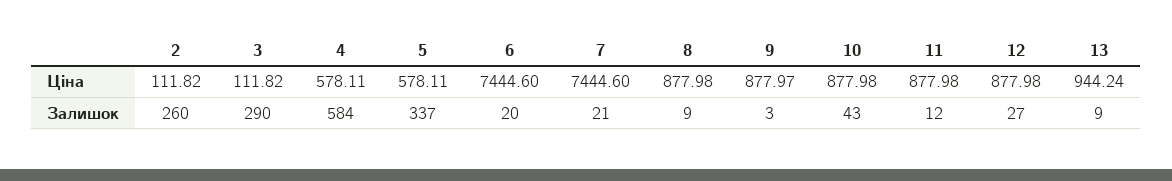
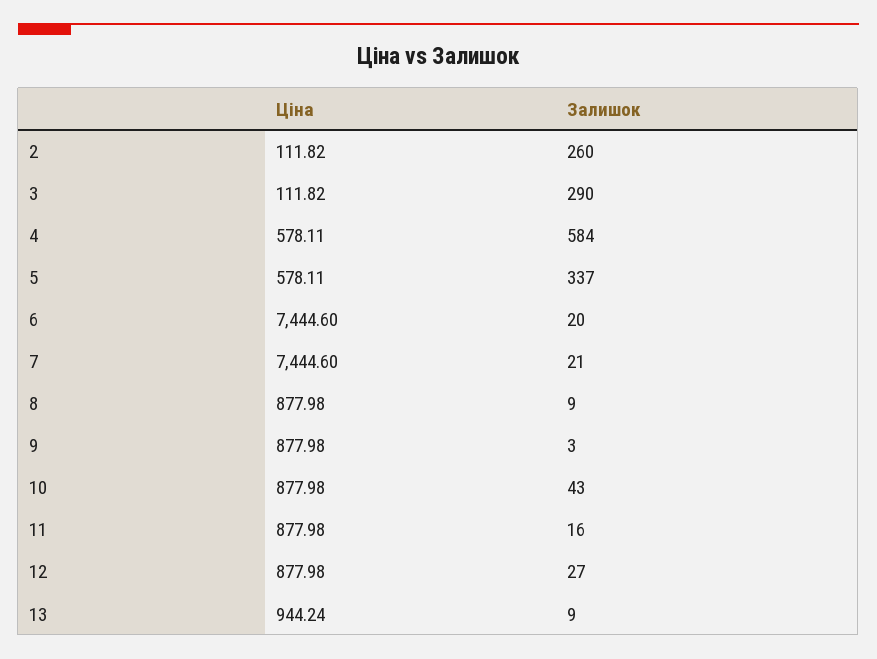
9, Ціна: 877.97 -> 877.98
11, Залишок: 12 -> 16

